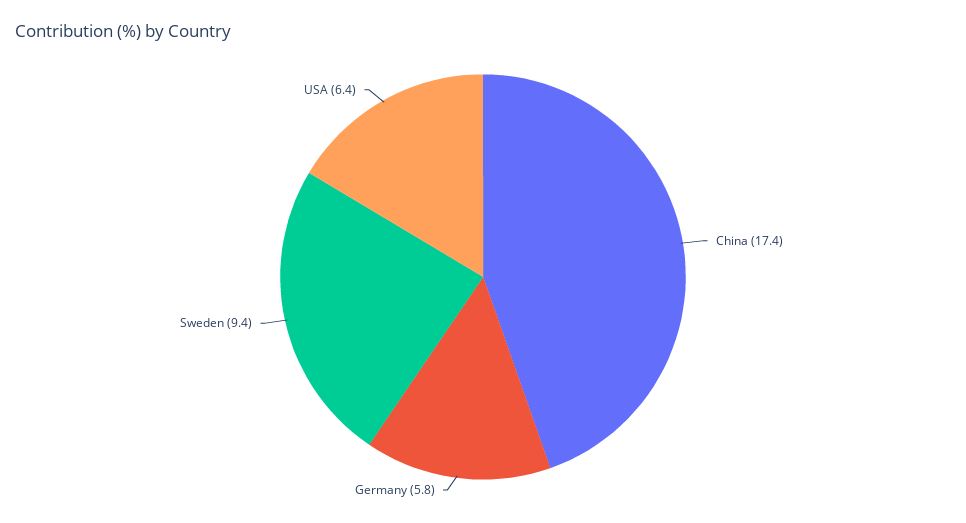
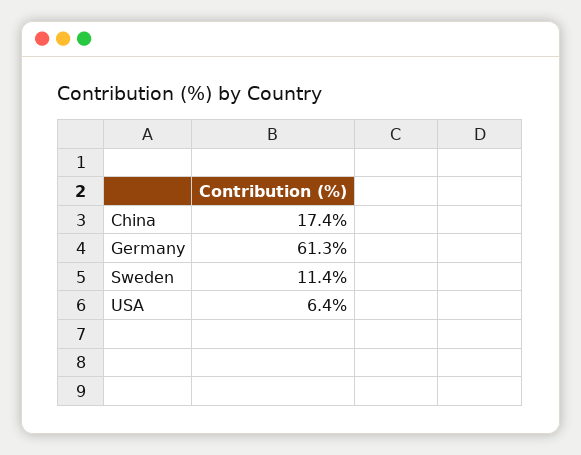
Germany: 5.8 -> 61.3
Sweden: 9.4 -> 11.4

